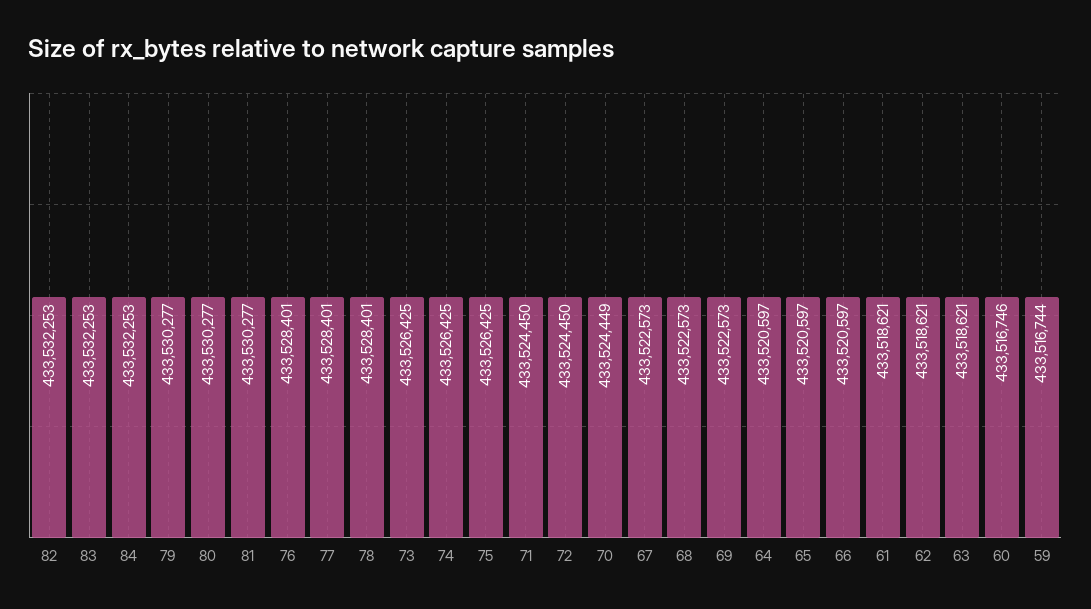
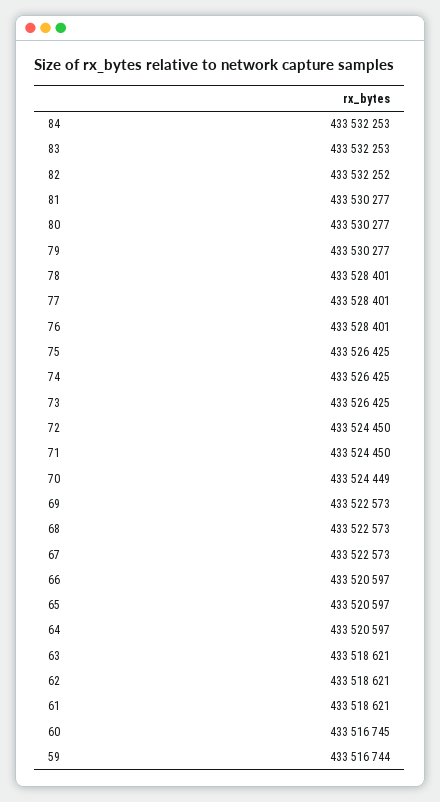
82: 433532253 -> 433532252
60: 433516746 -> 433516745

